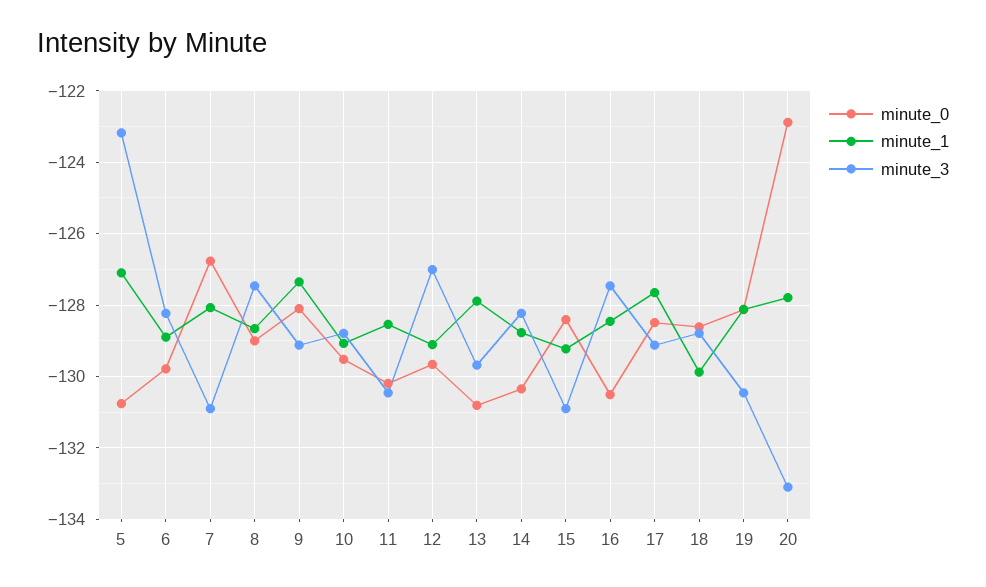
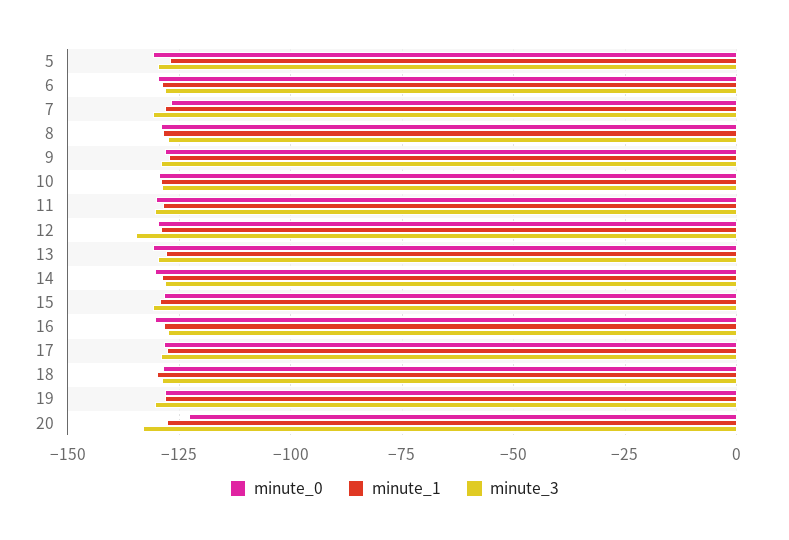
minute_3, 5: -123.2 -> -130
minute_3, 12: -127 -> -135

